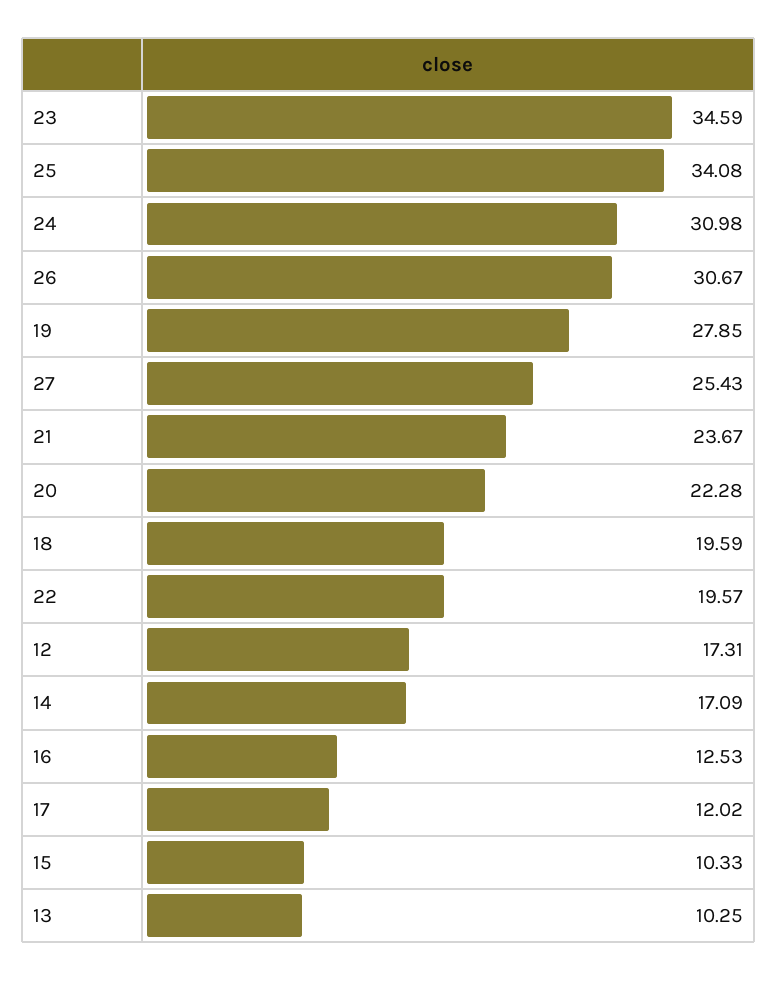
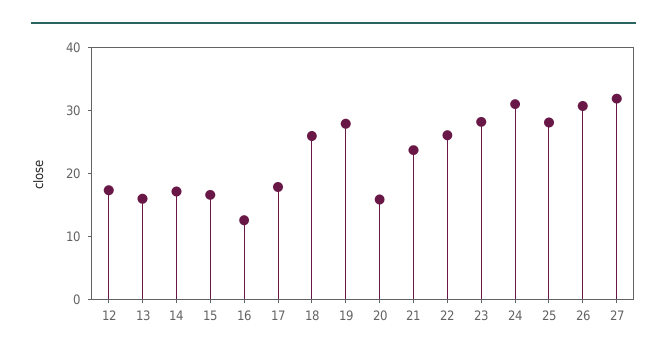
23: 34.59 -> 28
25: 34.08 -> 28
27: 25.43 -> 32
20: 22.28 -> 16
18: 19.59 -> 26
22: 19.57 -> 26
17: 12.02 -> 18
15: 10.33 -> 16
13: 10.25 -> 16

